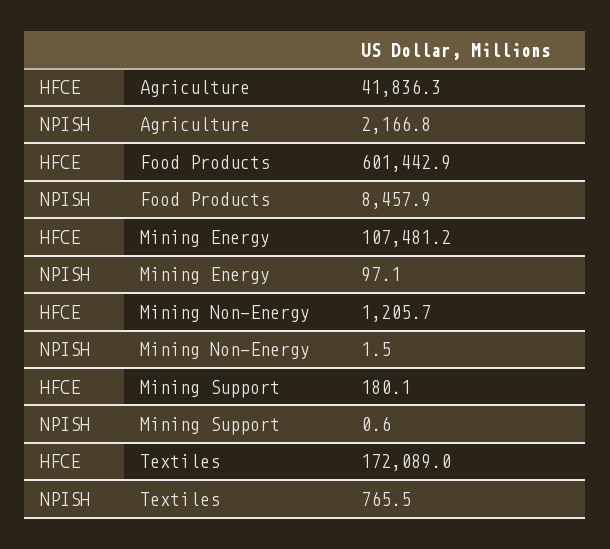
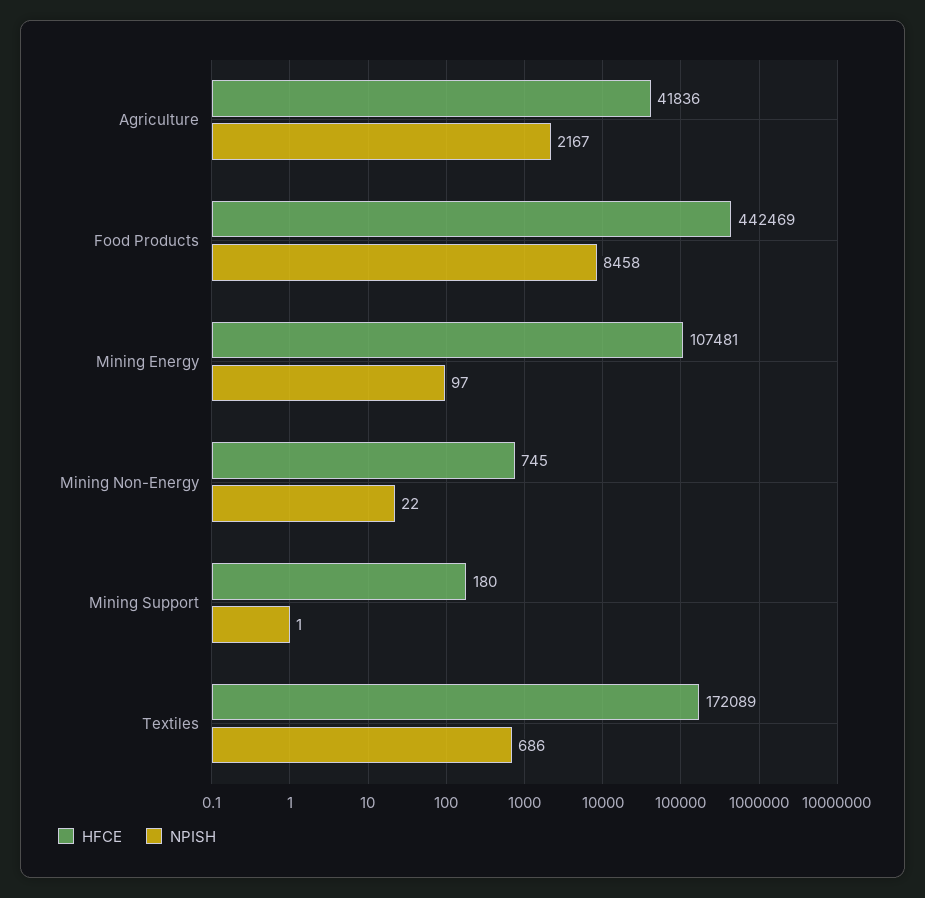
HFCE, Food Products: 601442.9 -> 442469
HFCE, Mining Non-Energy: 1205.7 -> 745
NPISH, Mining Non-Energy: 1.5 -> 22
NPISH, Textiles: 765.5 -> 686

